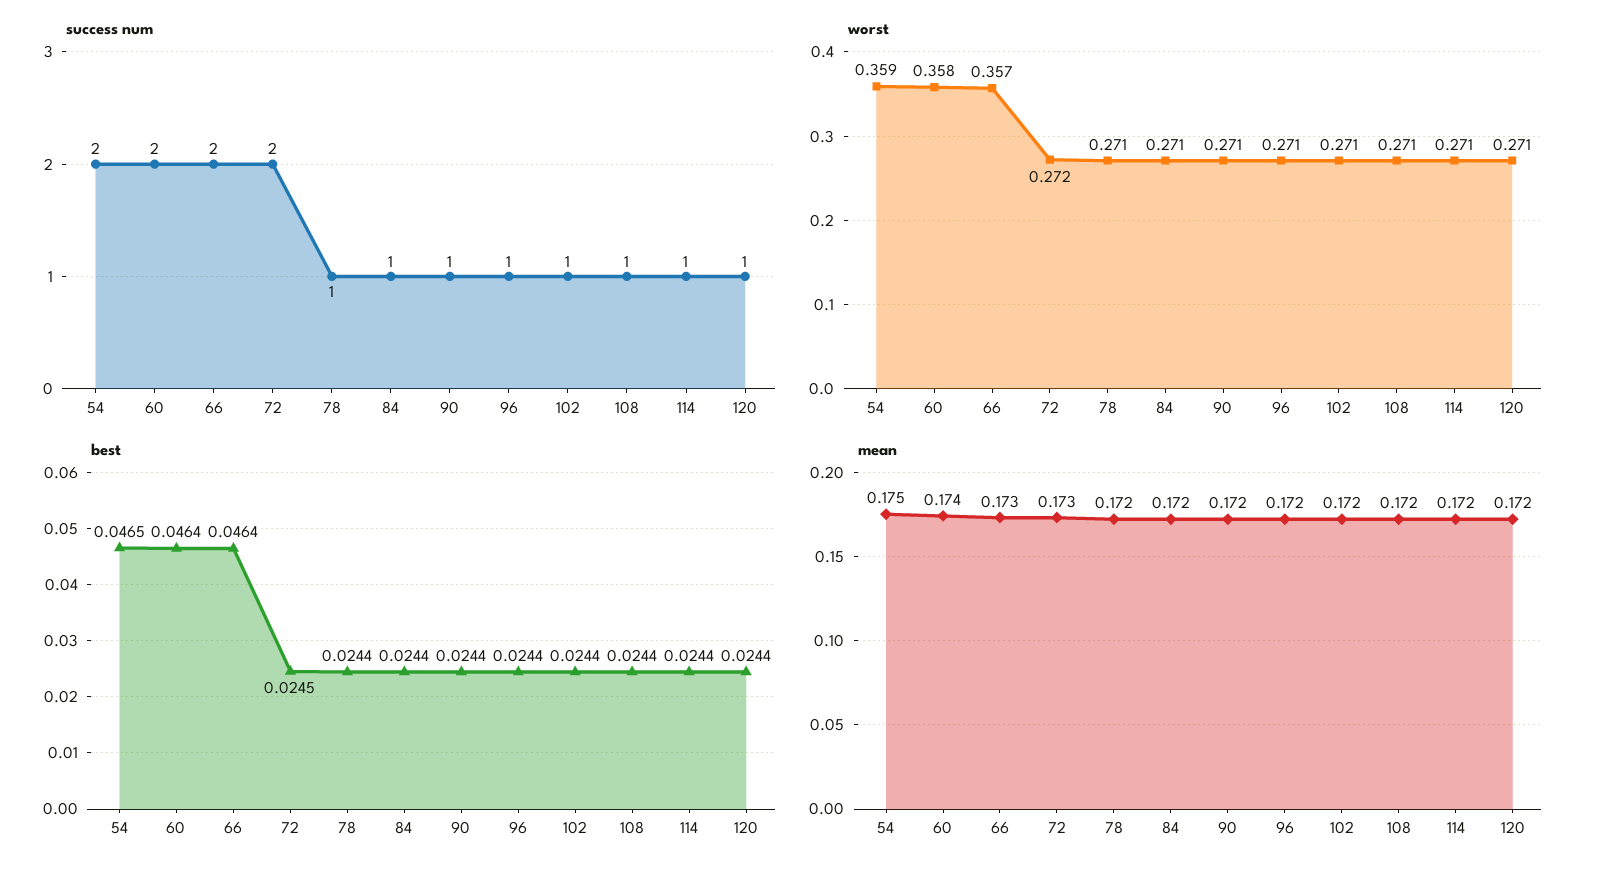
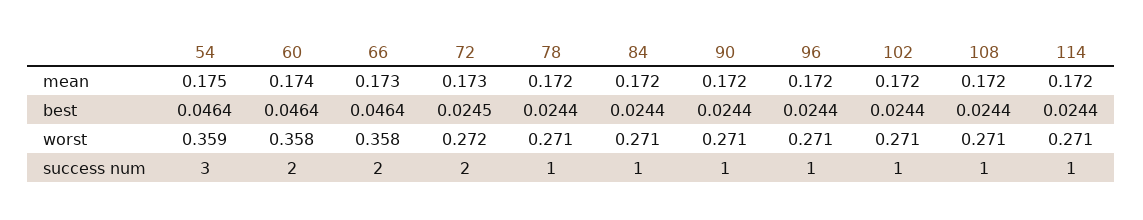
success num, 54: 2 -> 3
success num, 120: 1 -> none
worst, 66: 0.357 -> 0.358
worst, 120: 0.271 -> none
best, 54: 0.0465 -> 0.0464
best, 120: 0.0244 -> none
mean, 120: 0.172 -> none

